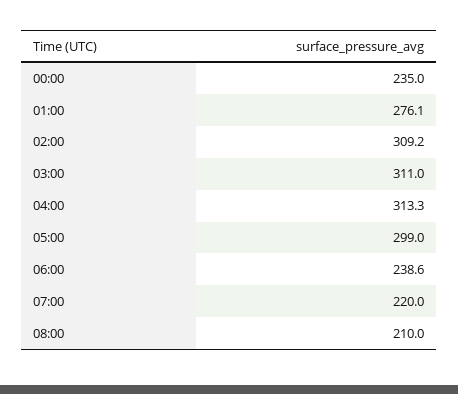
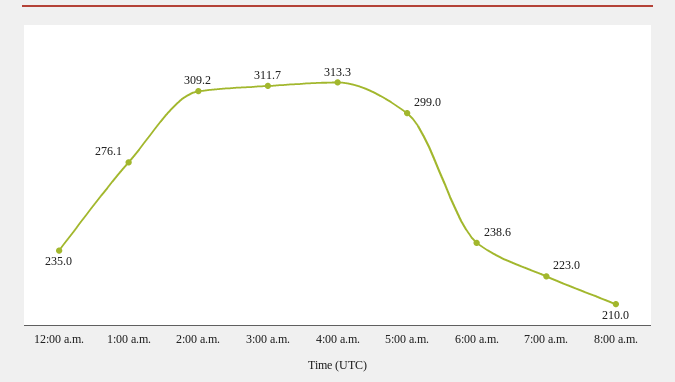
03:00: 311 -> 311.7
07:00: 220 -> 223

